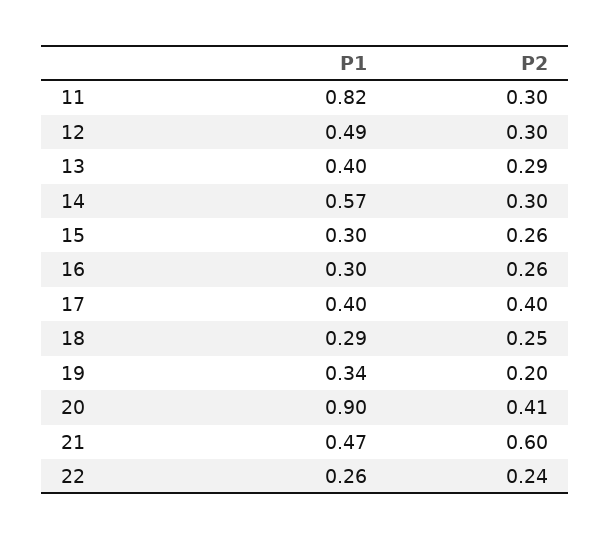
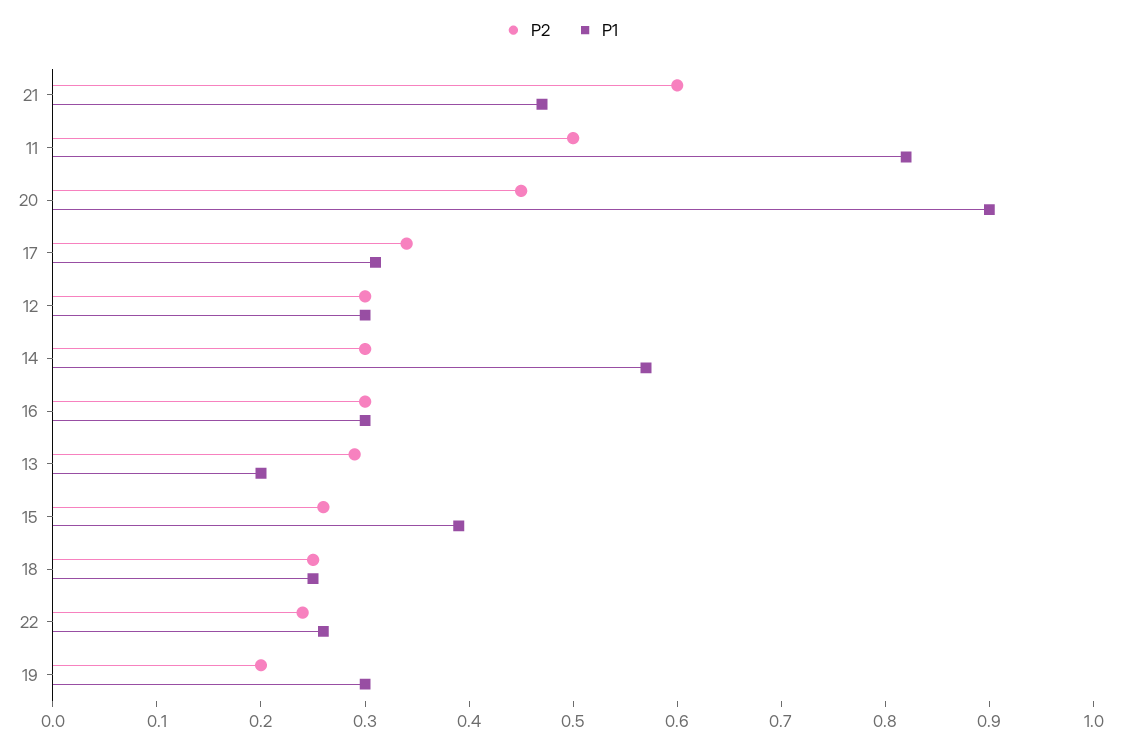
P2, 11: 0.3 -> 0.5
P1, 12: 0.49 -> 0.3
P1, 13: 0.4 -> 0.2
P1, 15: 0.3 -> 0.39
P2, 16: 0.26 -> 0.3
P1, 17: 0.4 -> 0.31
P2, 17: 0.4 -> 0.34
P1, 18: 0.29 -> 0.25
P1, 19: 0.34 -> 0.3
P2, 20: 0.41 -> 0.45

